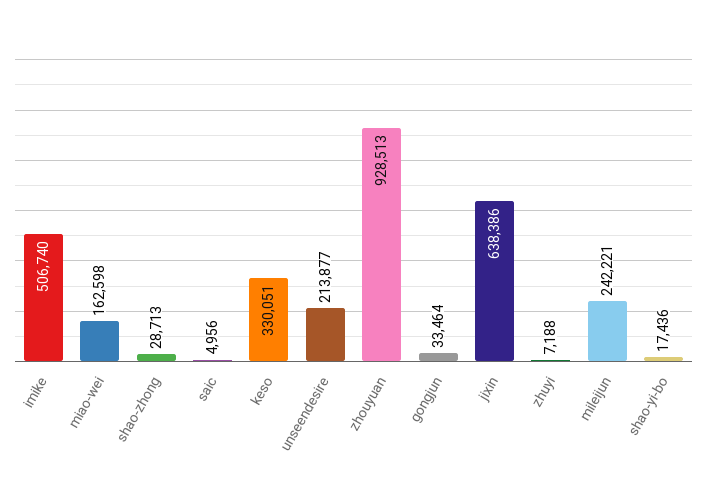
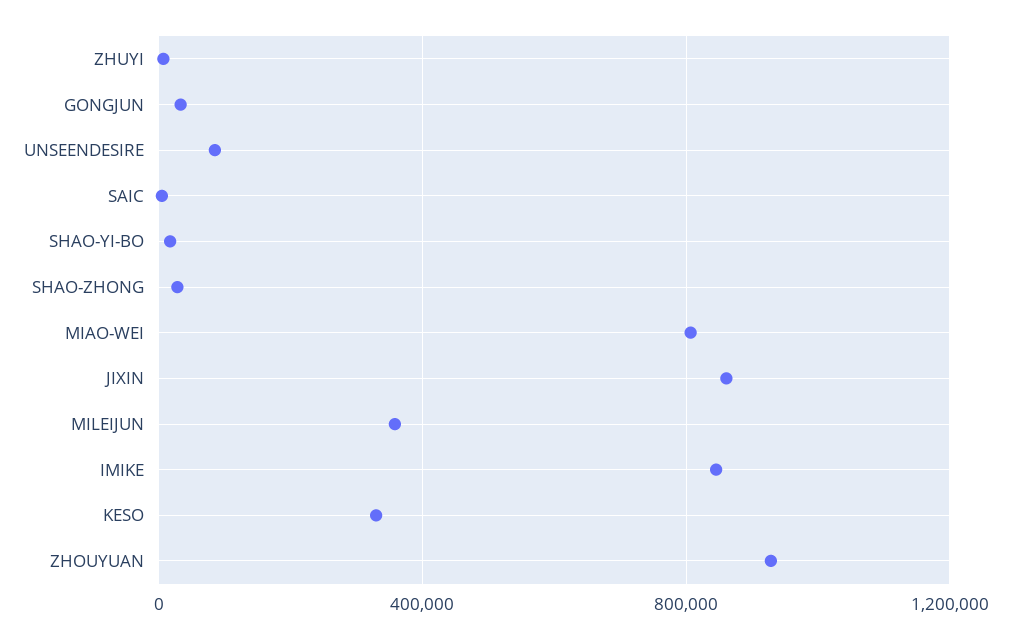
imike: 506740 -> 850000
miao-wei: 162598 -> 800000
unseendesire: 213877 -> 100000
jixin: 638386 -> 850000
mileijun: 242221 -> 350000

